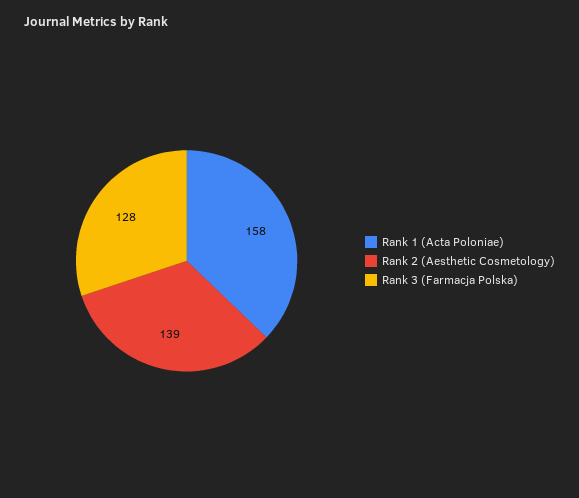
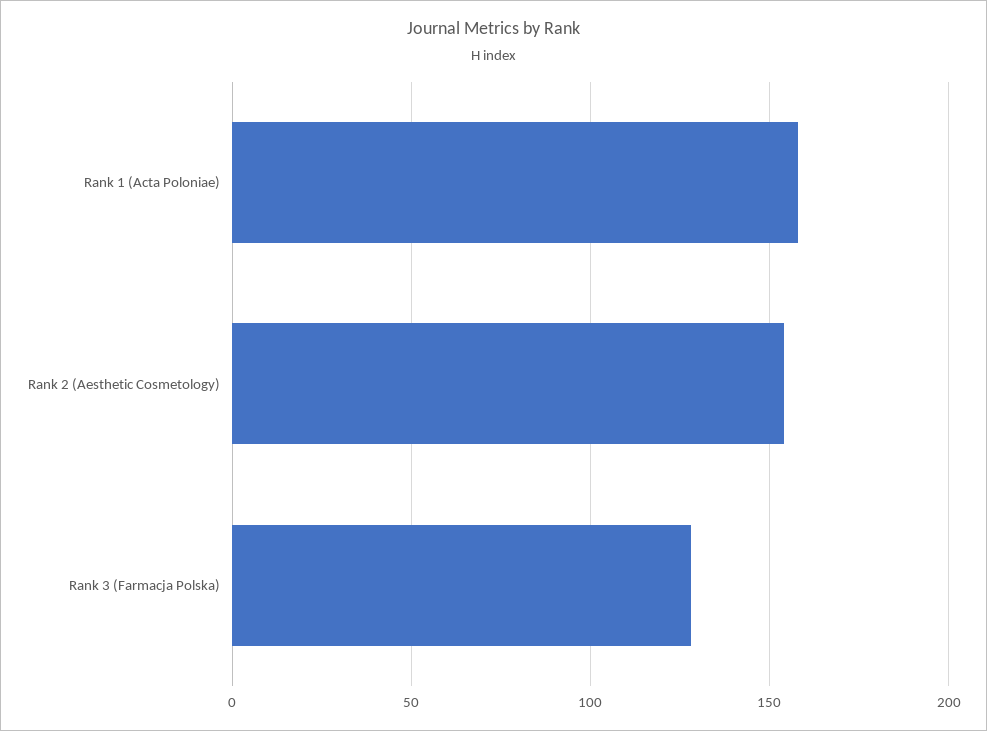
Rank 2 (Aesthetic Cosmetology): 139 -> 155

